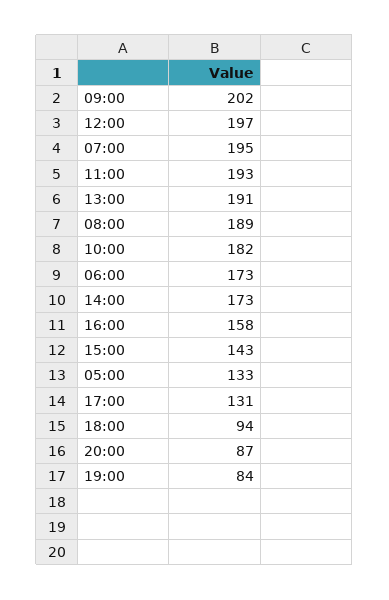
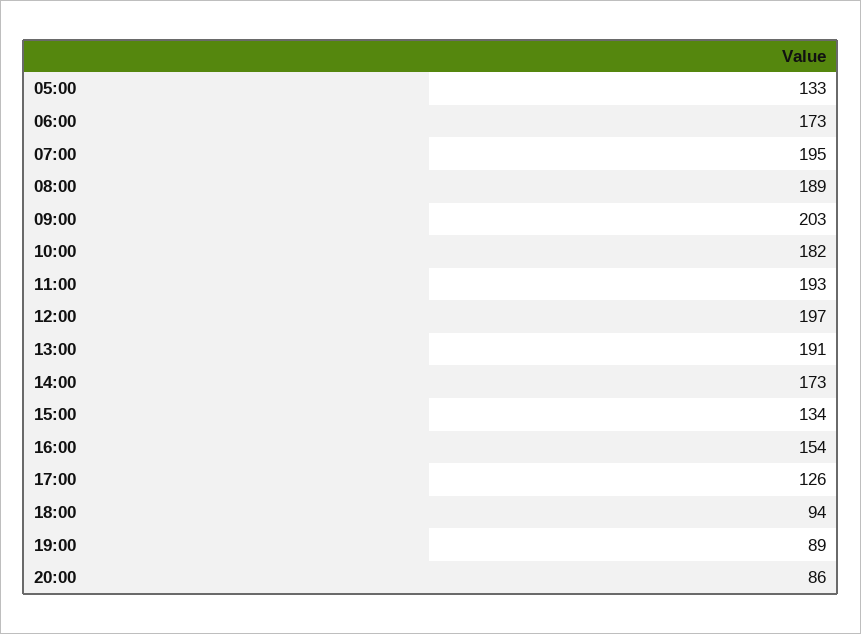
09:00: 202 -> 203
16:00: 158 -> 154
15:00: 143 -> 134
17:00: 131 -> 126
20:00: 87 -> 86
19:00: 84 -> 89

